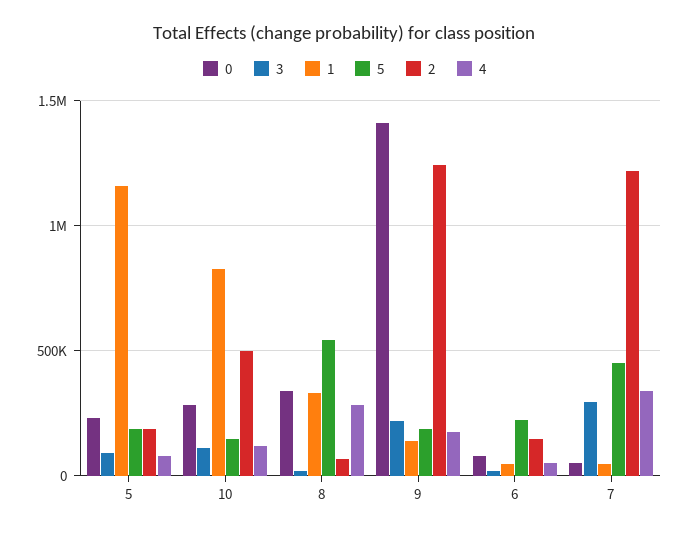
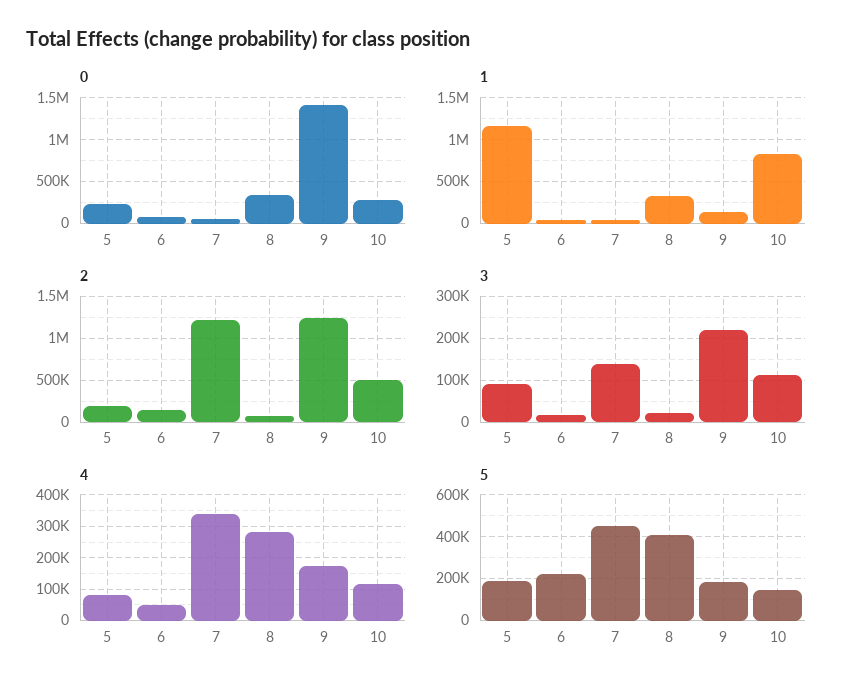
5, 8: 550000 -> 400000
3, 7: 300000 -> 140000

